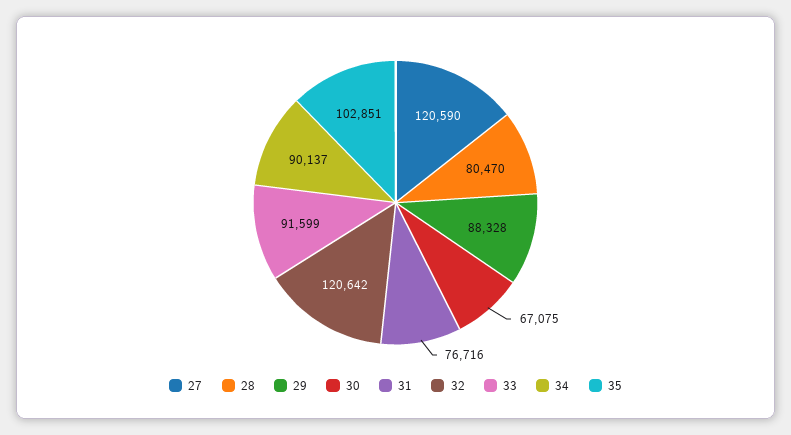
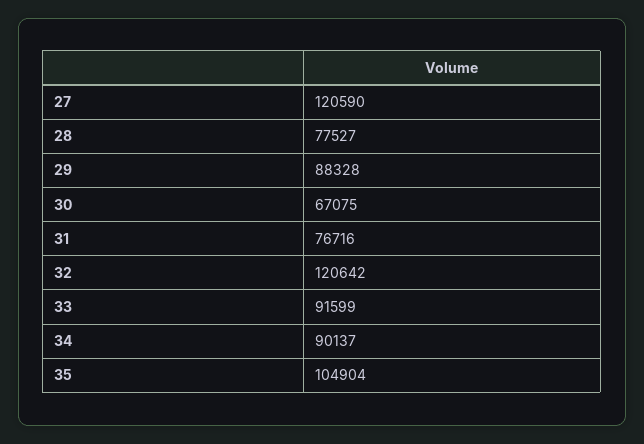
28: 80470 -> 77527
35: 102851 -> 104904

